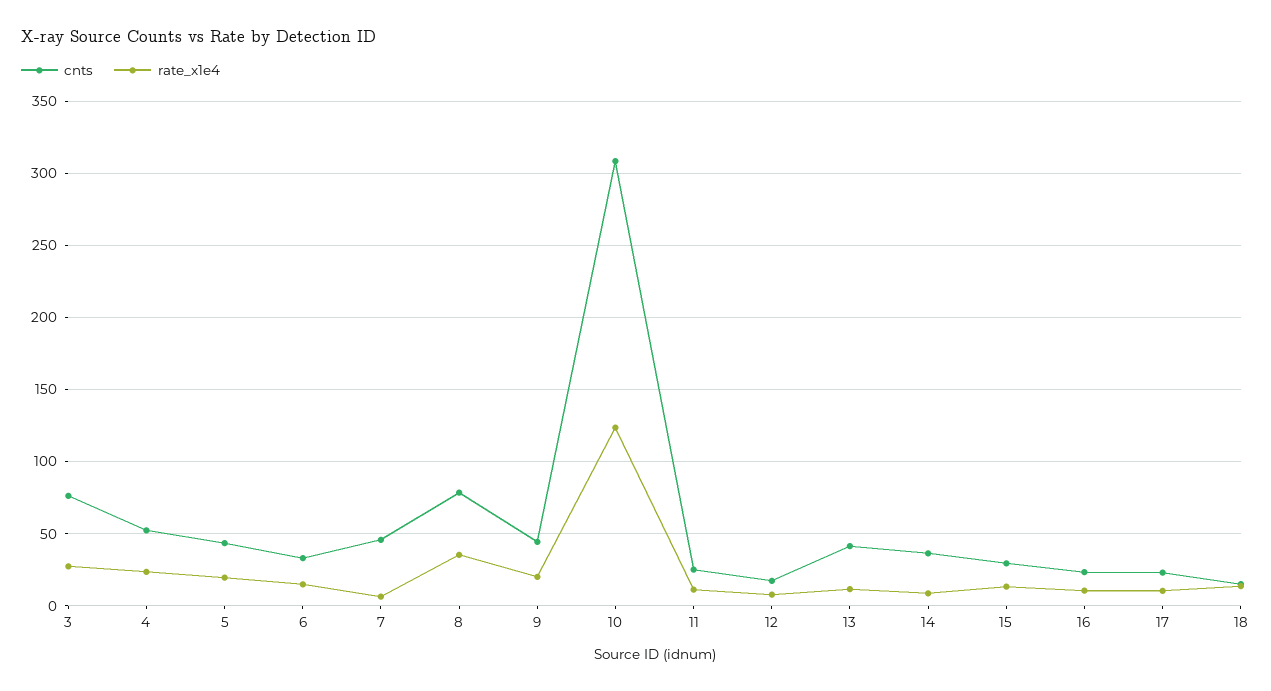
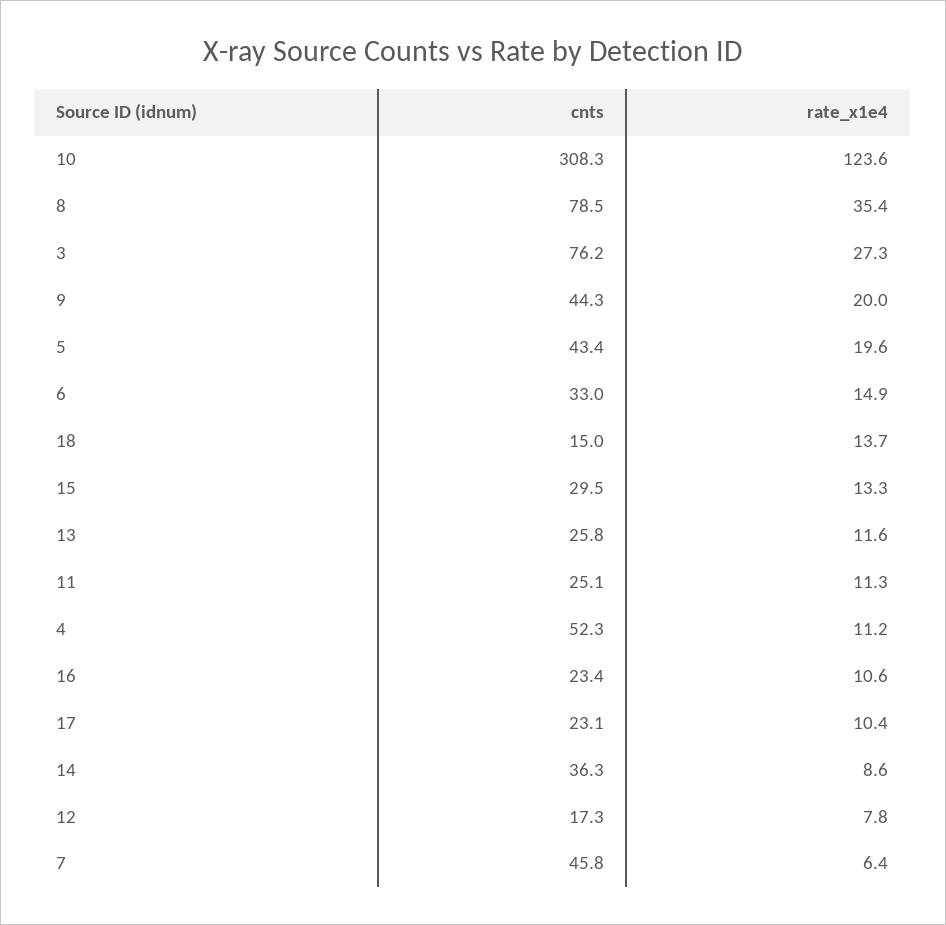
rate_x1e4, 4: 25 -> 11.2
cnts, 13: 40 -> 25.8

